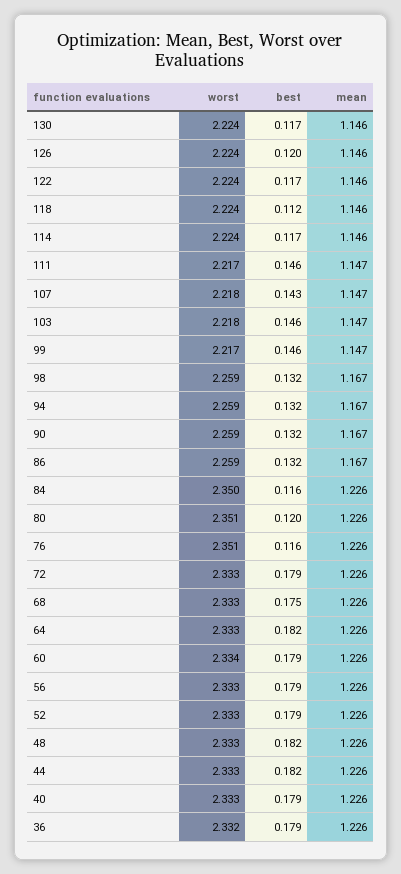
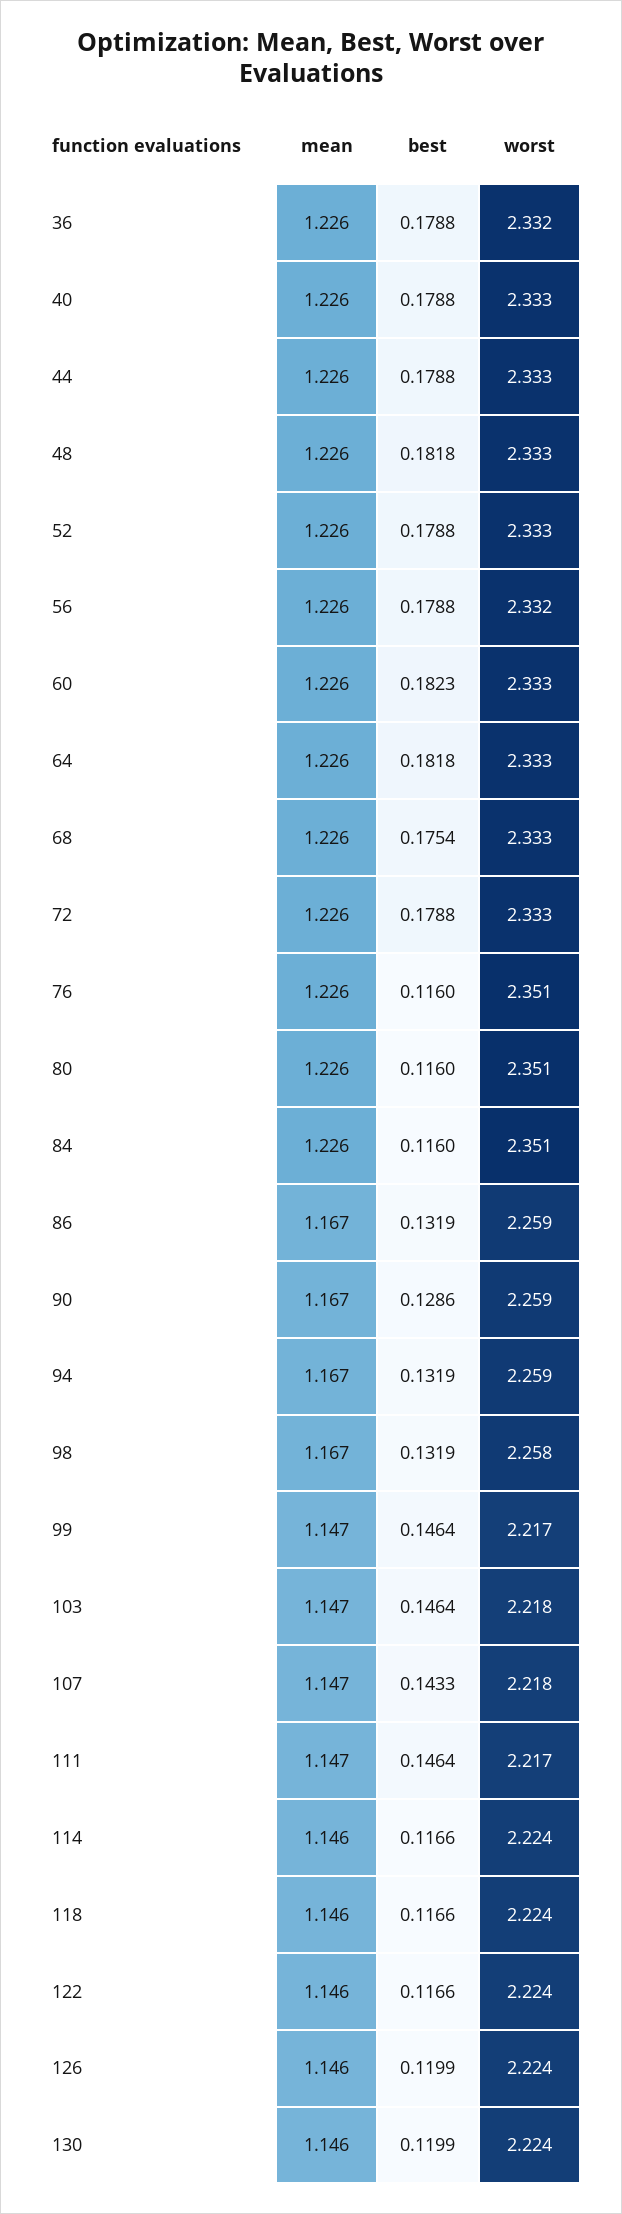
best, 130: 0.117 -> 0.1199
best, 118: 0.112 -> 0.1166
worst, 98: 2.259 -> 2.258
best, 90: 0.132 -> 0.1286
worst, 84: 2.35 -> 2.351
best, 80: 0.12 -> 0.116
worst, 60: 2.334 -> 2.333
best, 60: 0.179 -> 0.1823
worst, 56: 2.333 -> 2.332
best, 44: 0.182 -> 0.1788

